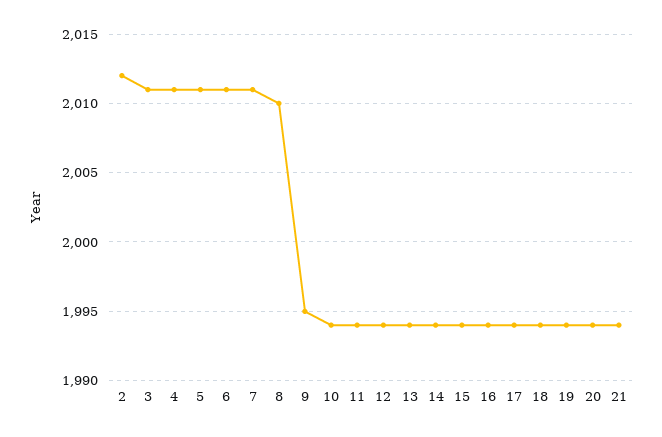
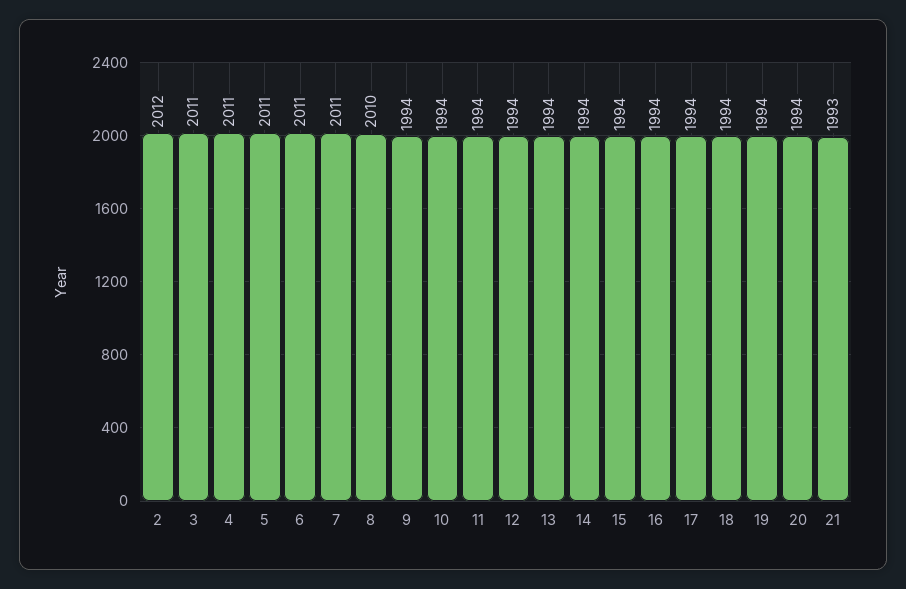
9: 1995 -> 1994
21: 1994 -> 1993

